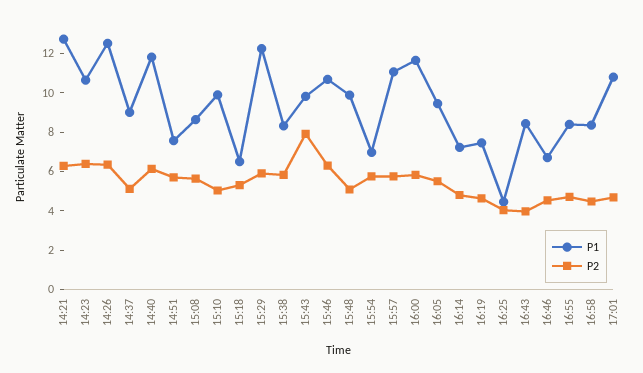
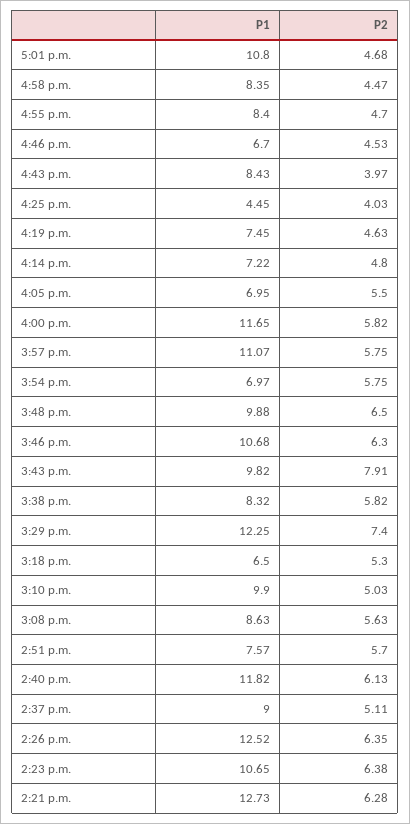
P2, 15:29: 6 -> 7.4
P2, 15:48: 5 -> 6.5
P1, 16:05: 9.5 -> 6.95

